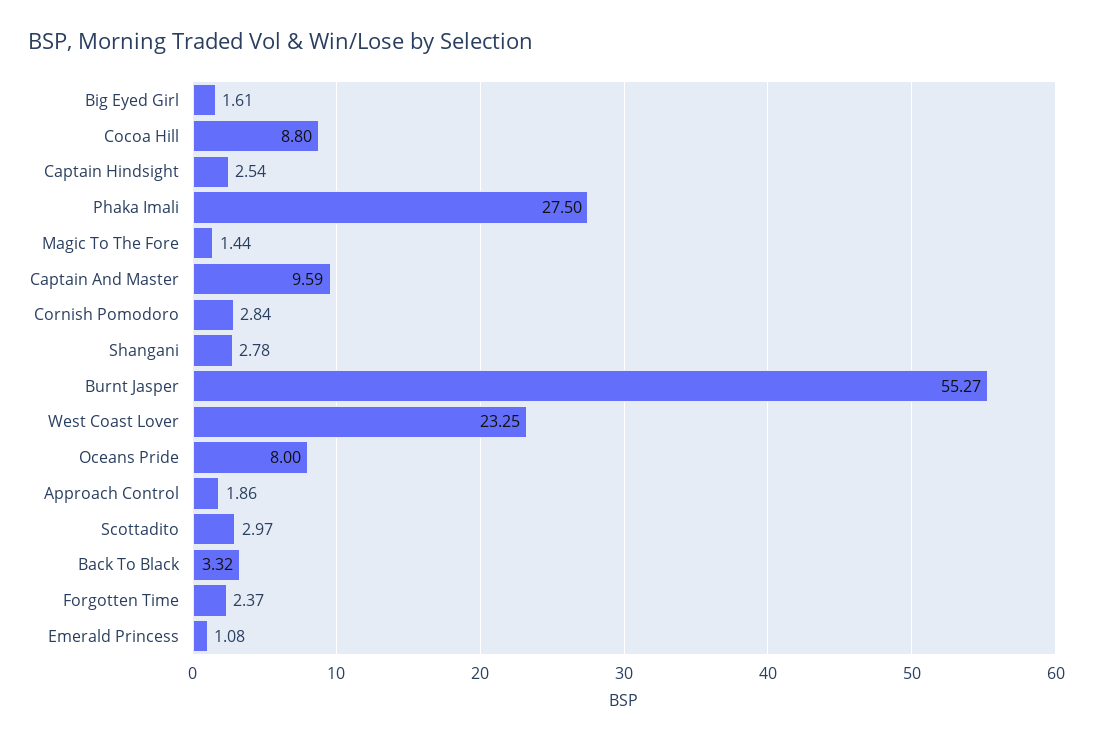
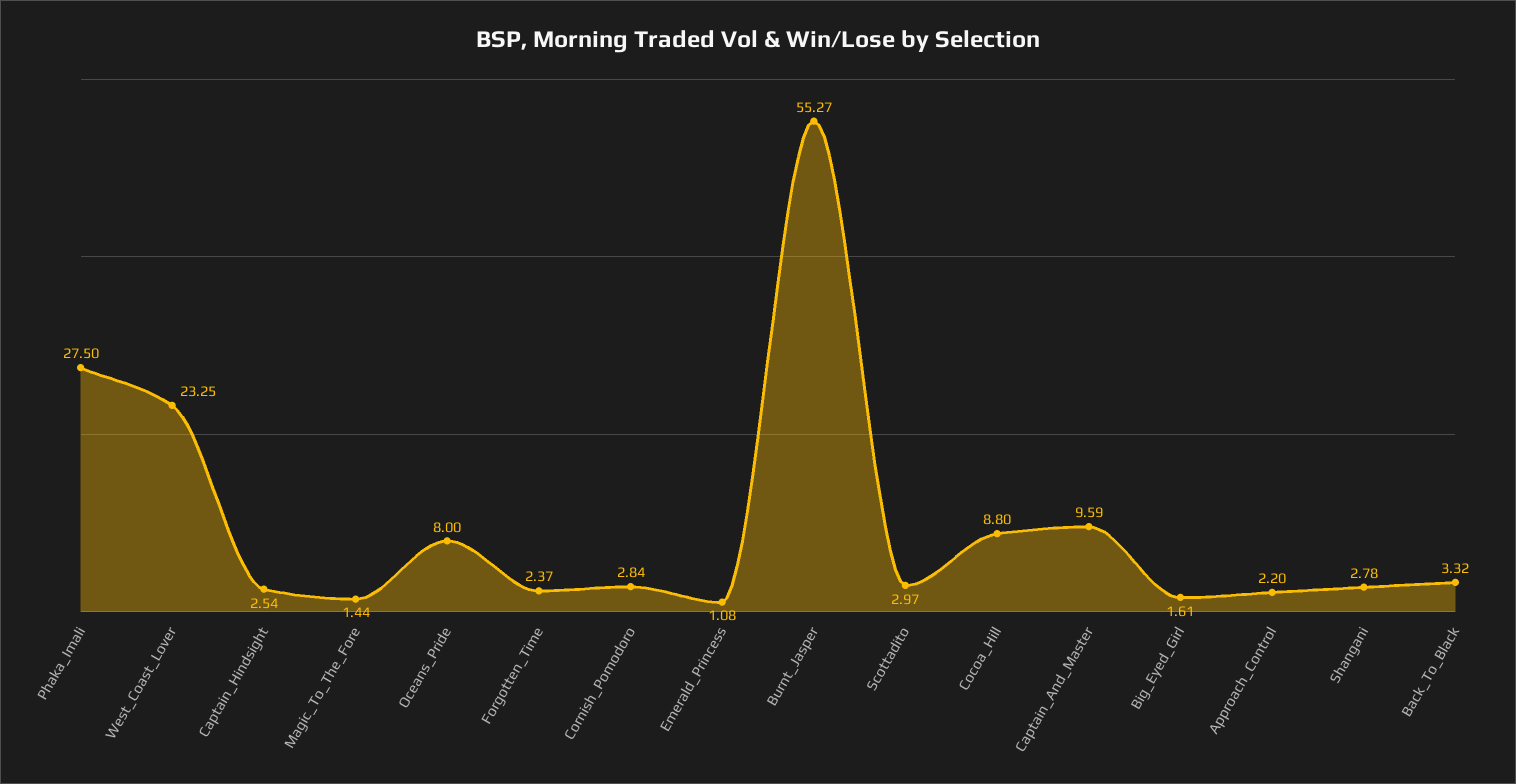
Approach Control: 1.86 -> 2.2

